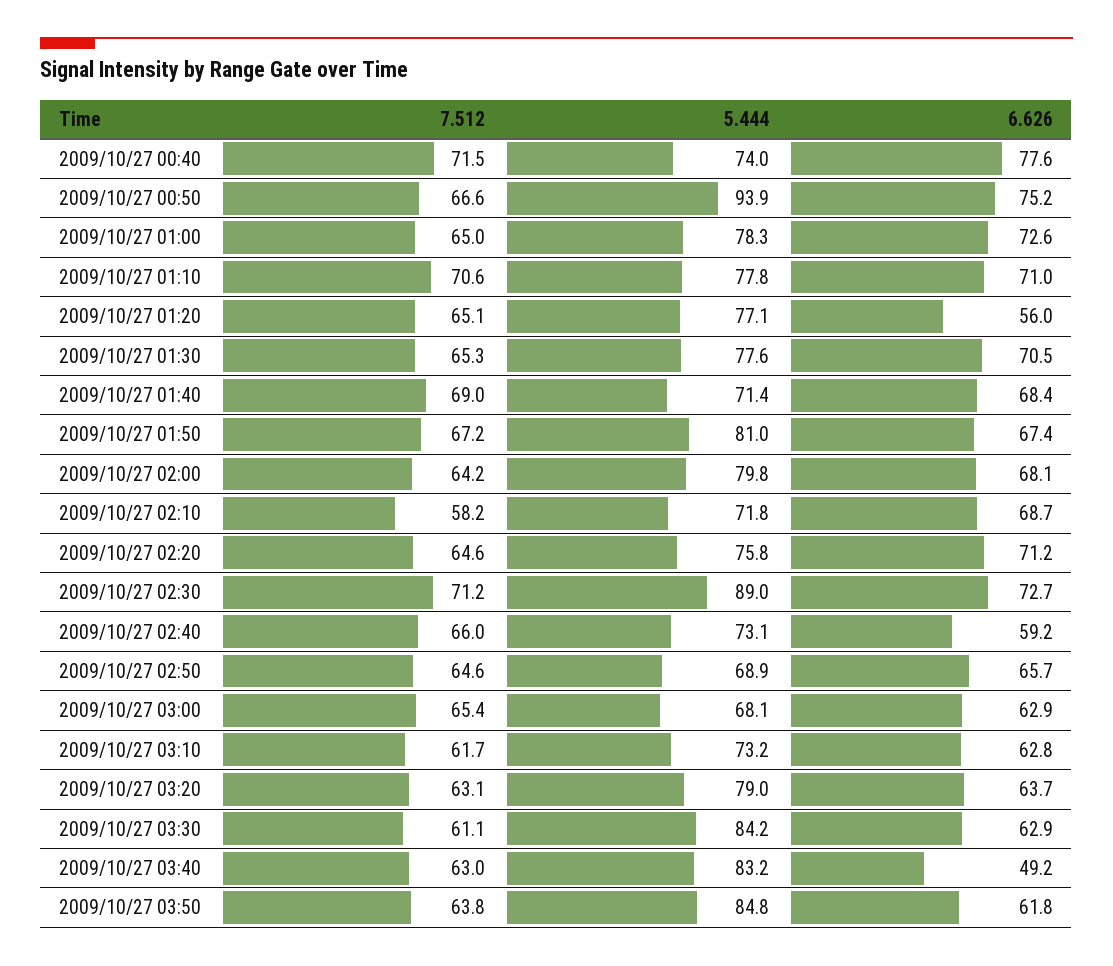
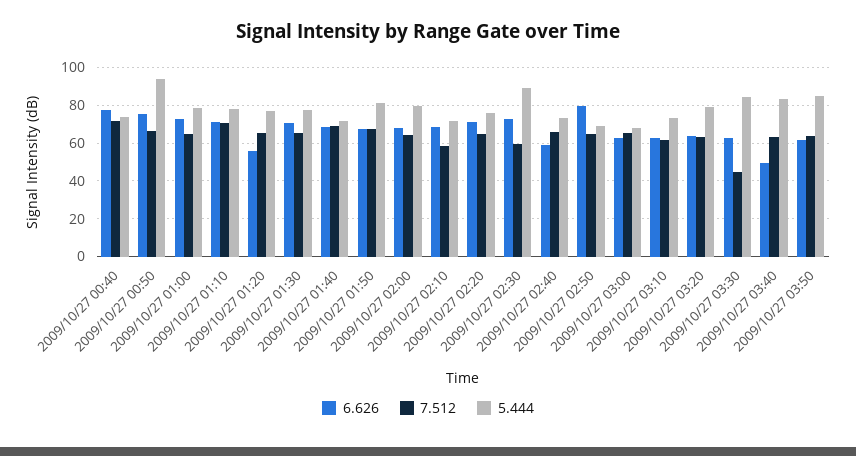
7.512, 2009/10/27 02:30: 71.2 -> 60
6.626, 2009/10/27 02:50: 65.7 -> 80
7.512, 2009/10/27 03:30: 61.1 -> 45

